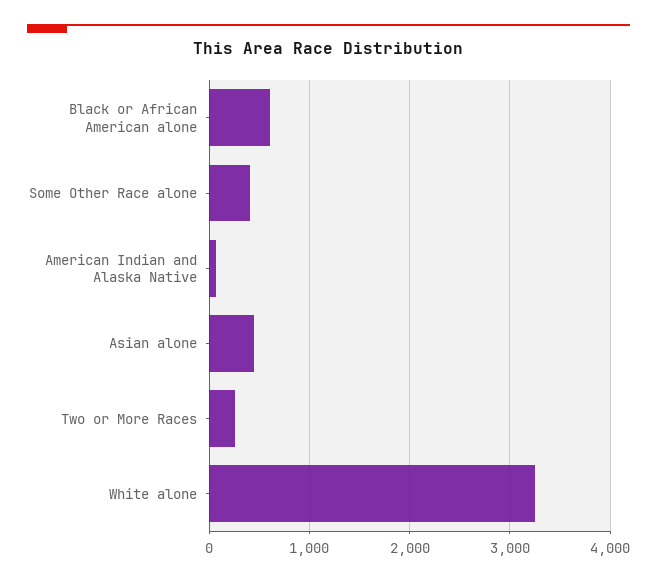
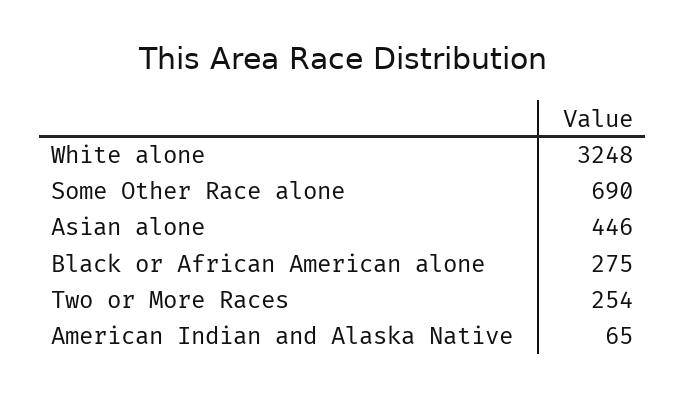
Black or African American alone: 600 -> 275
Some Other Race alone: 400 -> 690

